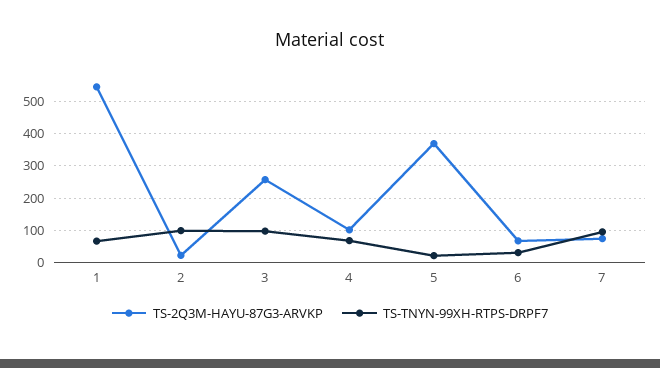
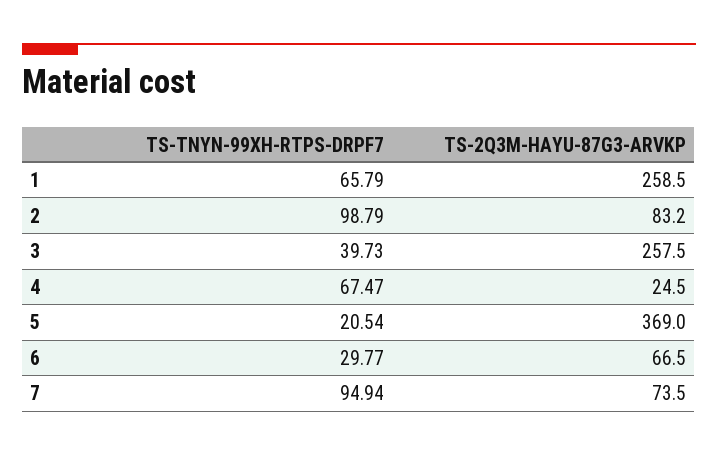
TS-2Q3M-HAYU-87G3-ARVKP, 1: 540 -> 258.5
TS-2Q3M-HAYU-87G3-ARVKP, 2: 20 -> 83.2
TS-TNYN-99XH-RTPS-DRPF7, 3: 100 -> 39.73
TS-2Q3M-HAYU-87G3-ARVKP, 4: 100 -> 24.5

